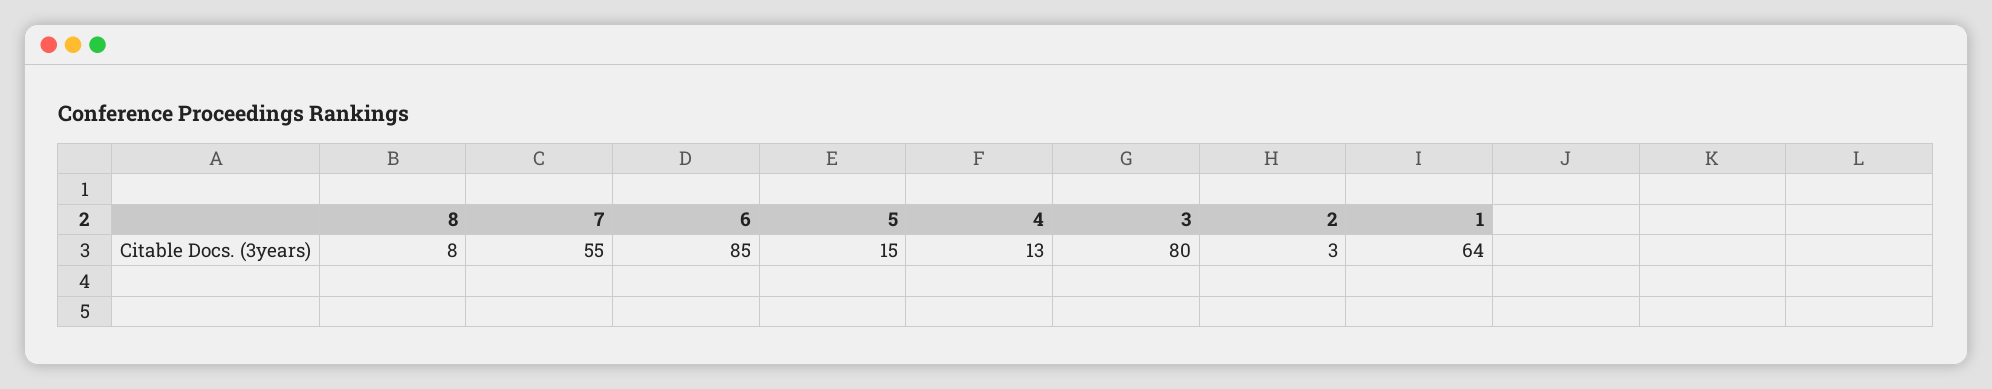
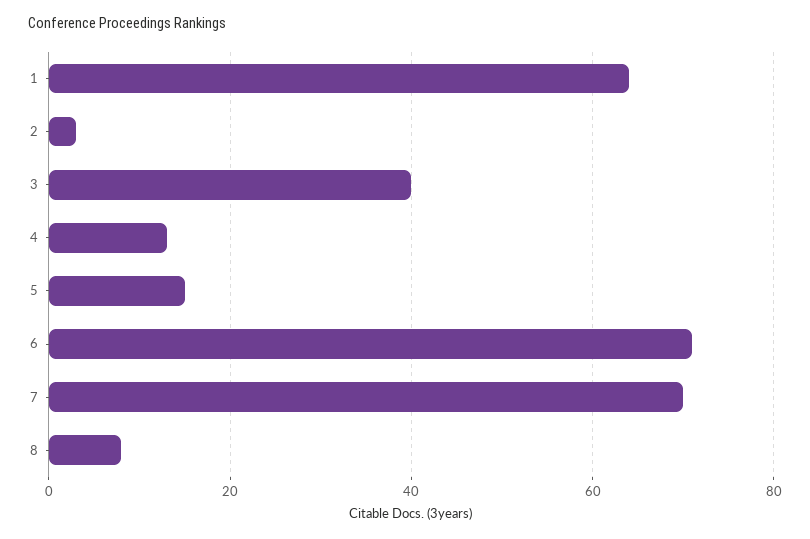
7: 55 -> 70
6: 85 -> 70
3: 80 -> 40

